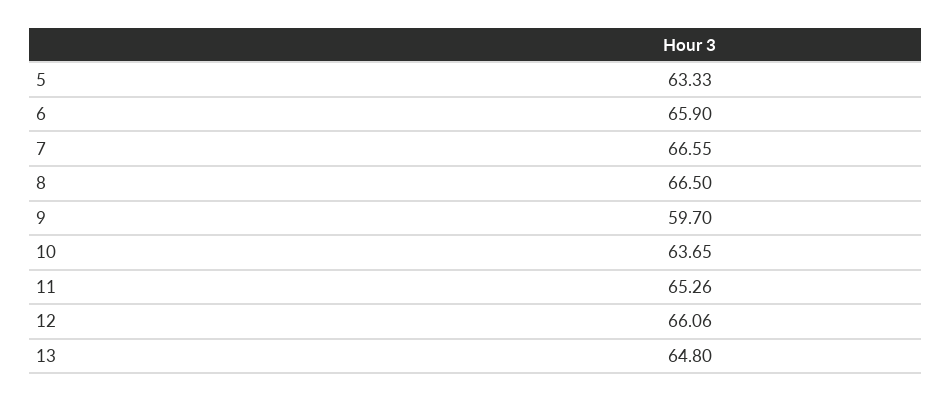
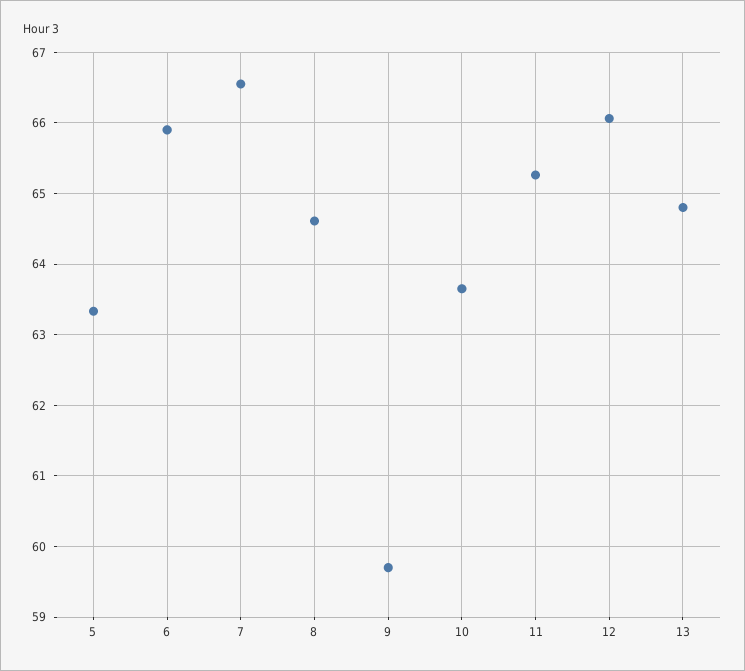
8: 66.5 -> 64.6

